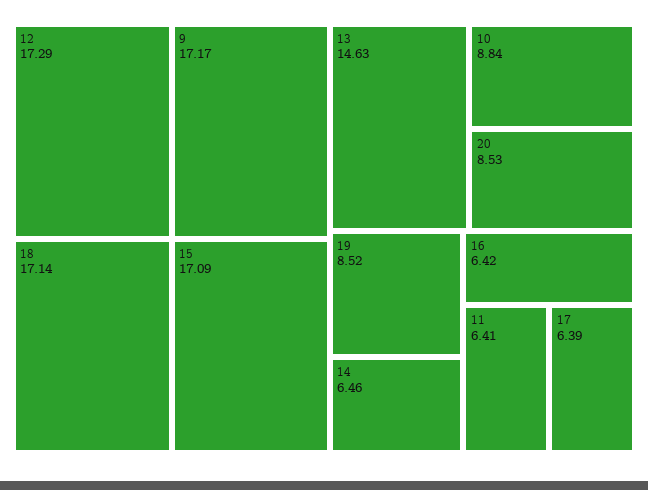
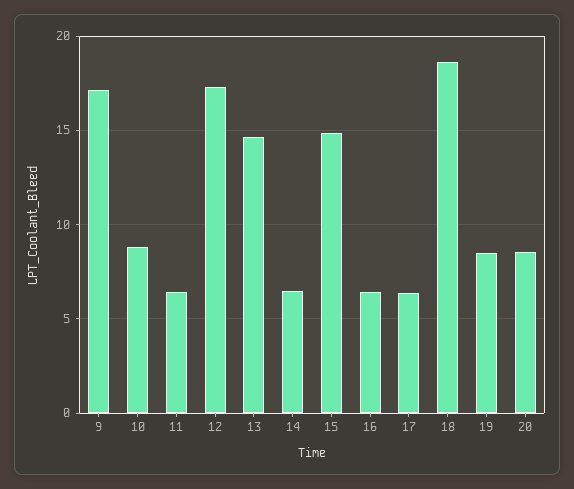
18: 17.14 -> 18.5
15: 17.09 -> 15

